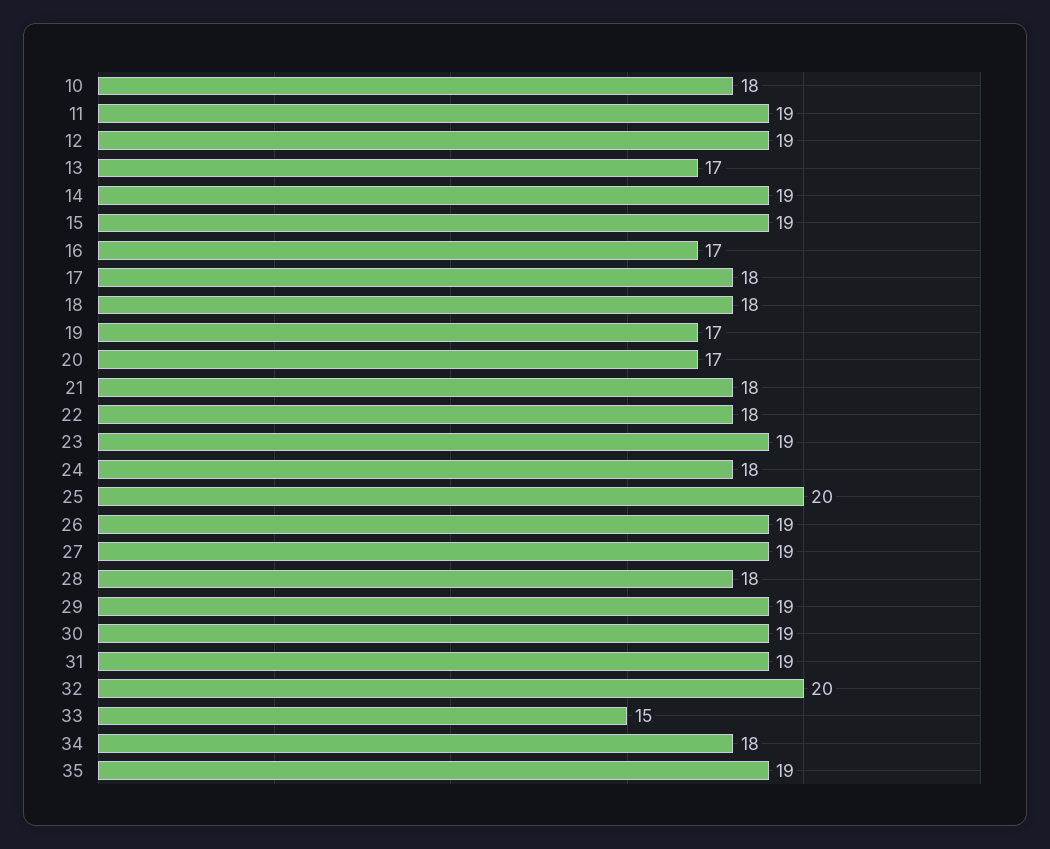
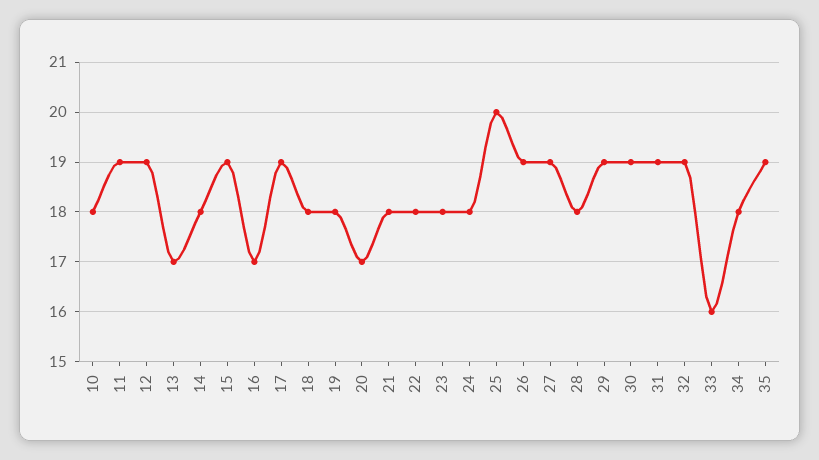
14: 19 -> 18
17: 18 -> 19
19: 17 -> 18
23: 19 -> 18
32: 20 -> 19
33: 15 -> 16

